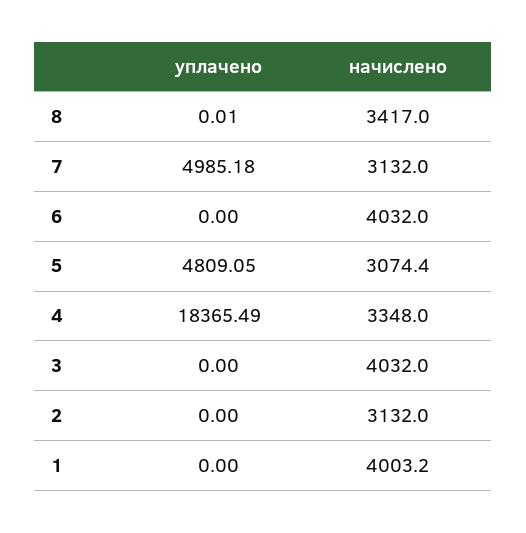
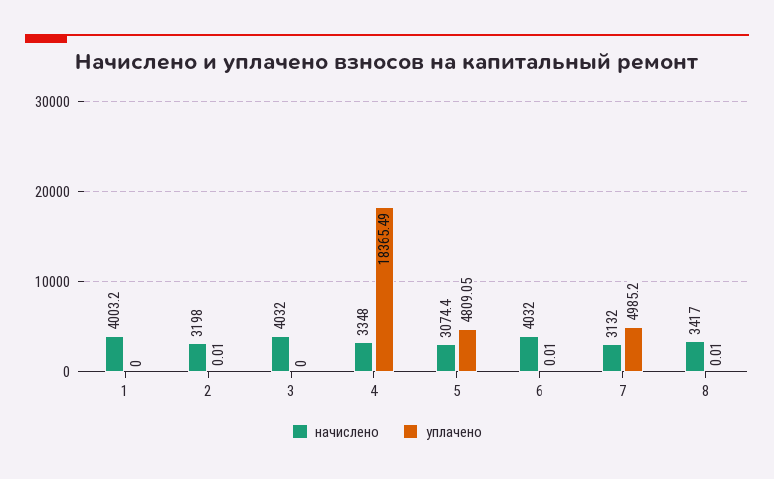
уплачено, 7: 4985.18 -> 4985.2
уплачено, 6: 0 -> 0.01
уплачено, 2: 0 -> 0.01
начислено, 2: 3132 -> 3198

